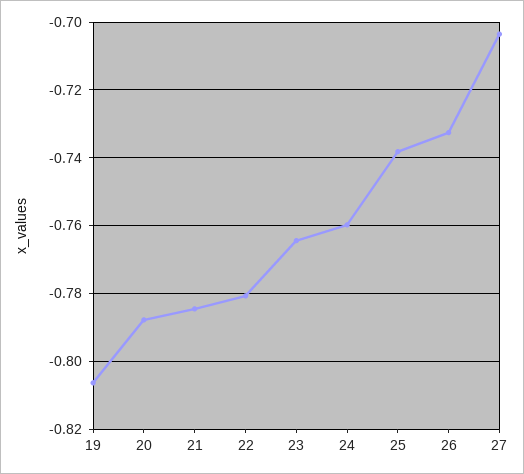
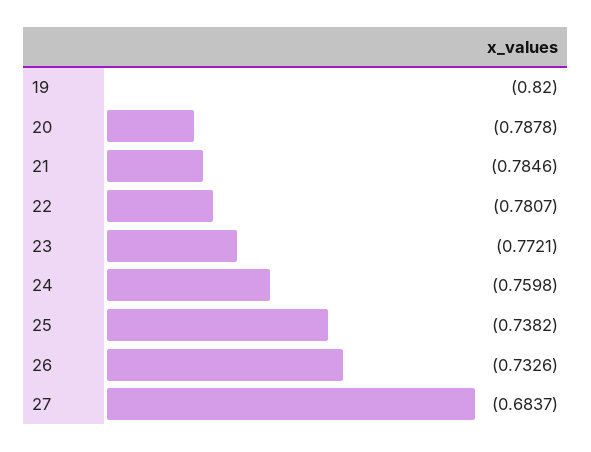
19: -0.806 -> -0.82
23: -0.764 -> -0.7721
27: -0.704 -> -0.6837

